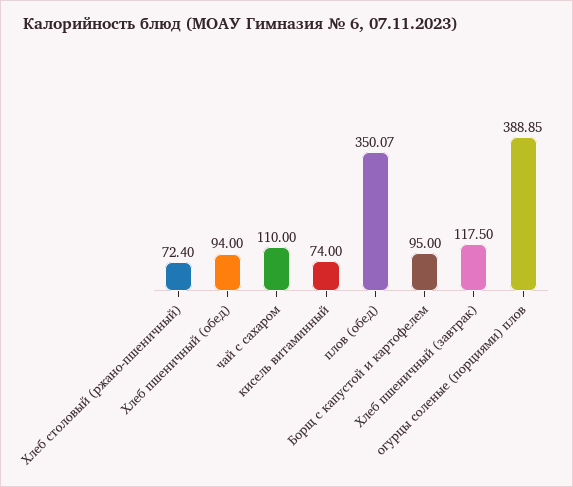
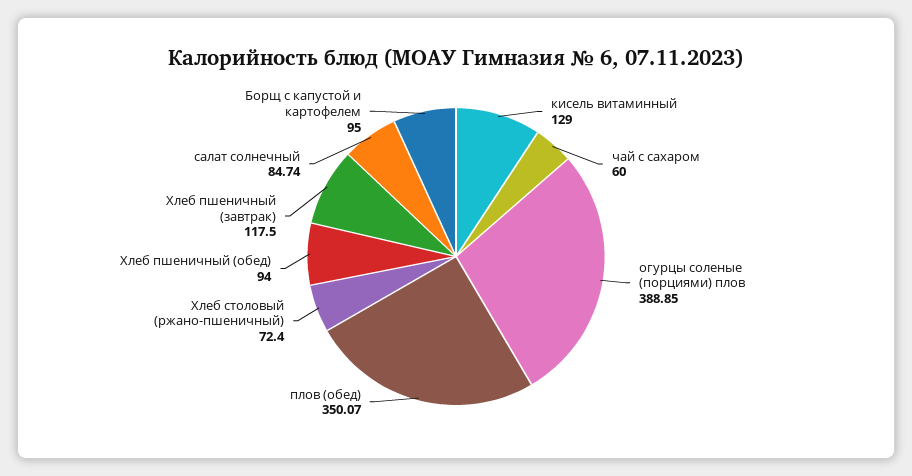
чай с сахаром: 110 -> 60
кисель витаминный: 74 -> 129
салат солнечный: none -> 84.74

